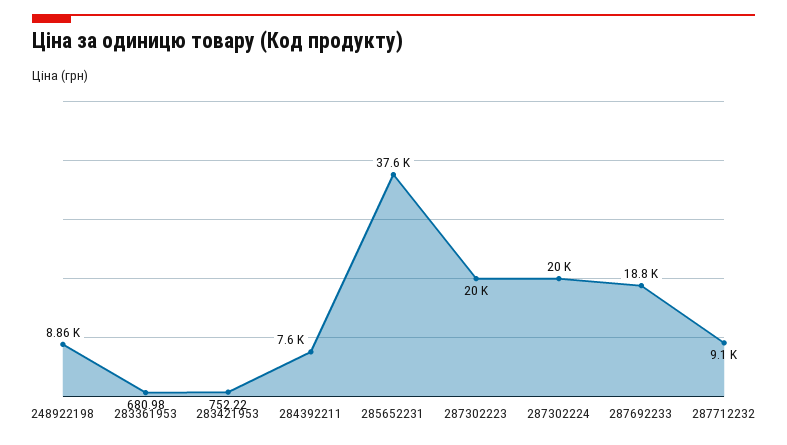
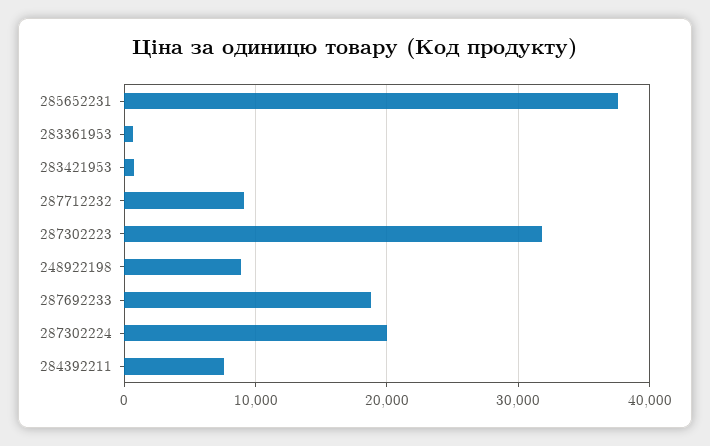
287302223: 20000 -> 32000

